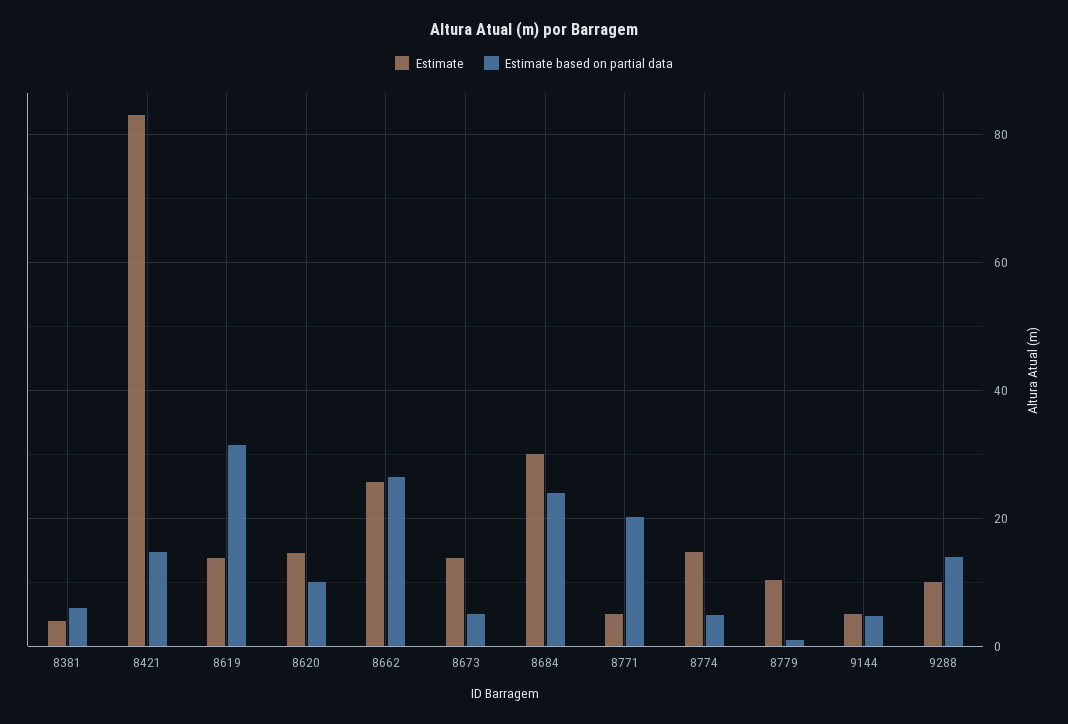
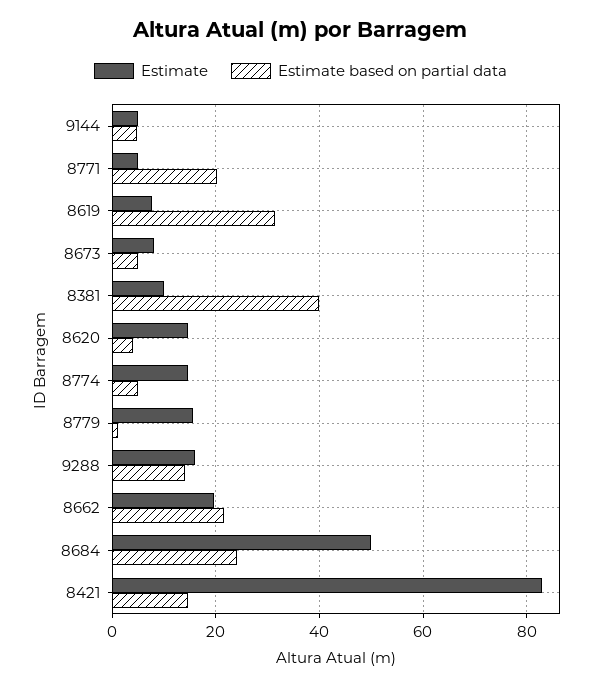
Estimate, 8381: 4 -> 10
Estimate based on partial data, 8381: 6 -> 40
Estimate, 8619: 14 -> 8
Estimate based on partial data, 8620: 10 -> 4
Estimate, 8662: 26 -> 20
Estimate based on partial data, 8662: 26 -> 22
Estimate, 8673: 14 -> 8
Estimate, 8684: 30 -> 50
Estimate, 8779: 10 -> 16
Estimate, 9288: 10 -> 16

